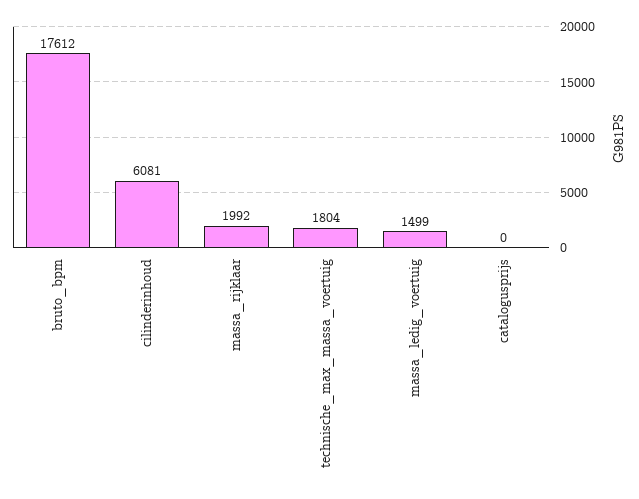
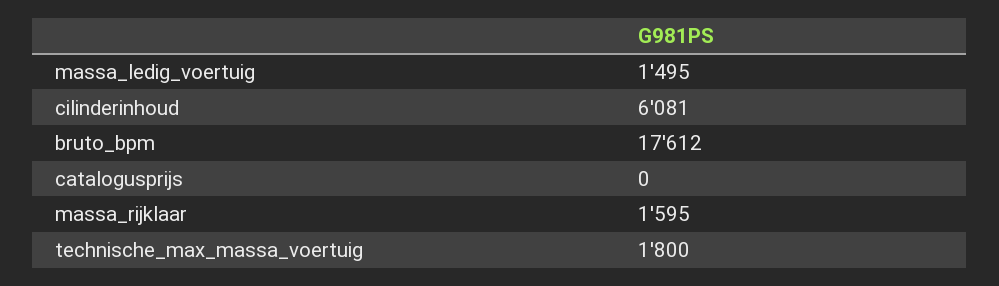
massa_rijklaar: 1992 -> 1595
technische_max_massa_voertuig: 1804 -> 1800
massa_ledig_voertuig: 1499 -> 1495

